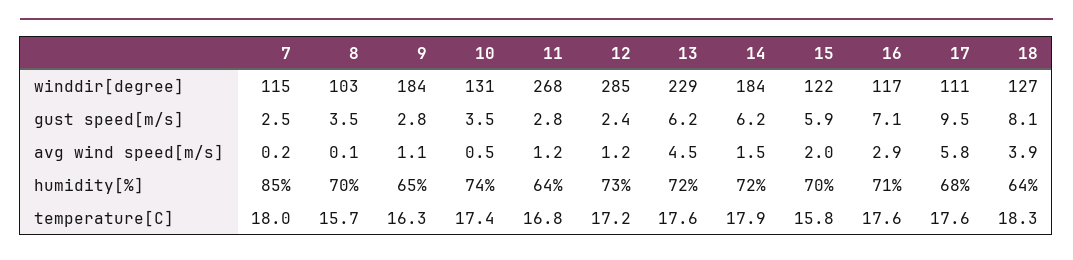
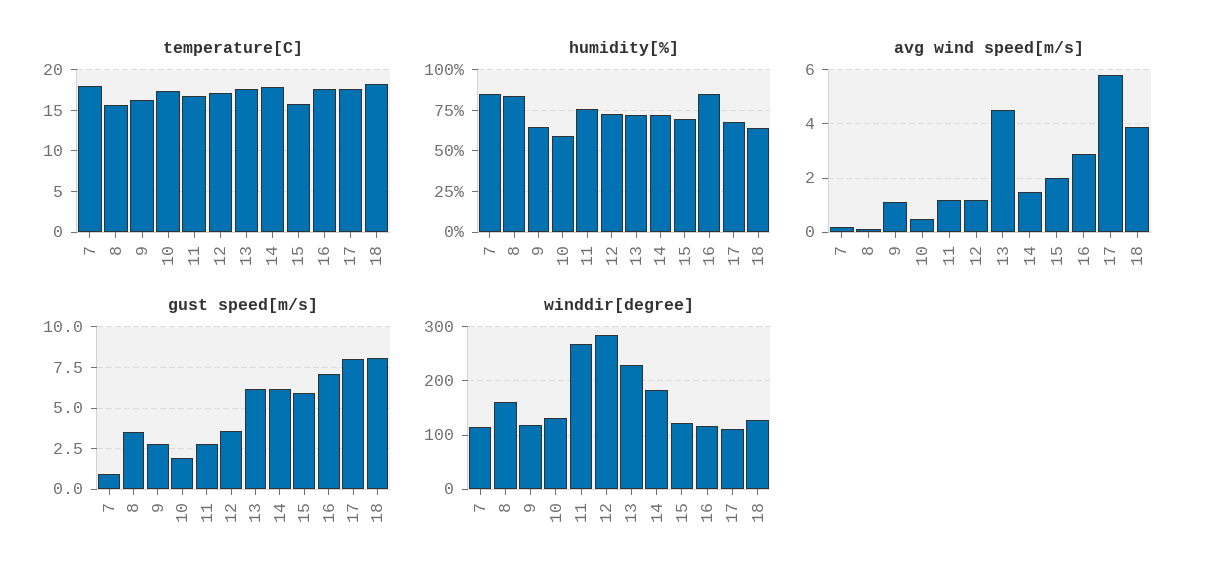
winddir[degree], 8: 103 -> 160
winddir[degree], 9: 184 -> 120
gust speed[m/s], 7: 2.5 -> 1
gust speed[m/s], 10: 3.5 -> 2
gust speed[m/s], 12: 2.4 -> 3.5
gust speed[m/s], 17: 9.5 -> 8
humidity[%], 8: 70 -> 85
humidity[%], 10: 74 -> 60
humidity[%], 11: 64 -> 75
humidity[%], 16: 71 -> 85

